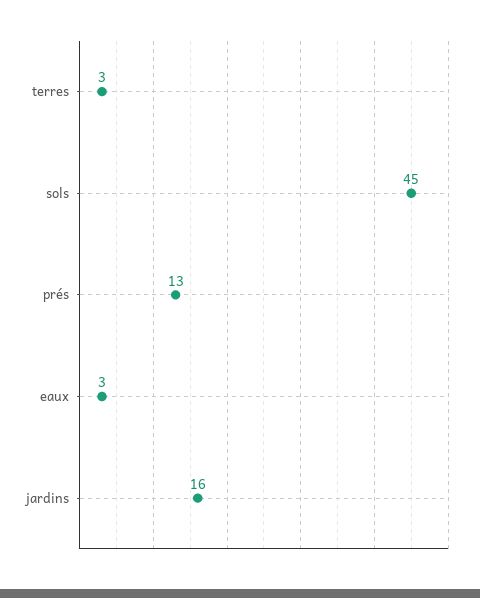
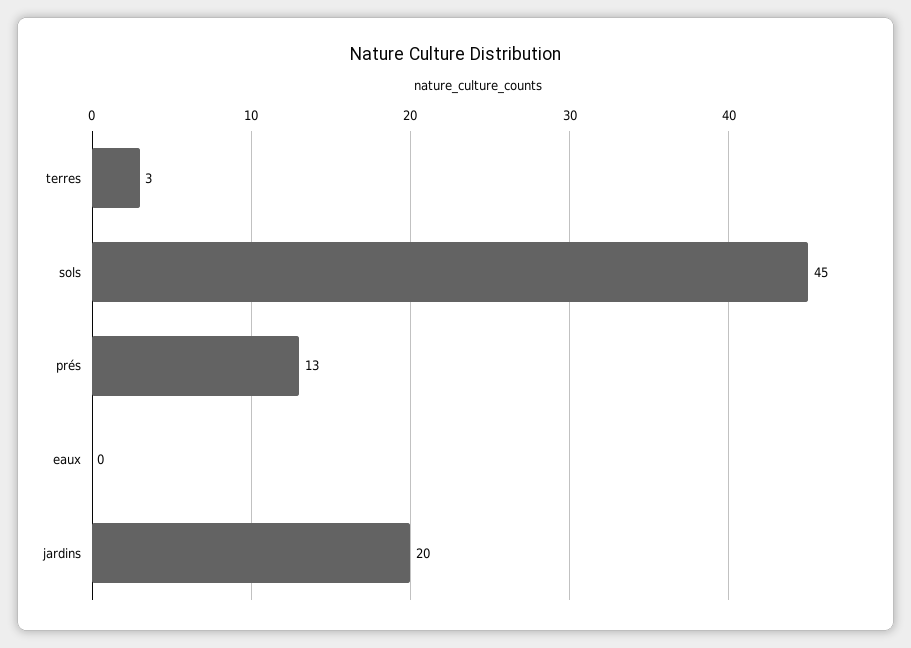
eaux: 3 -> 0
jardins: 16 -> 20

